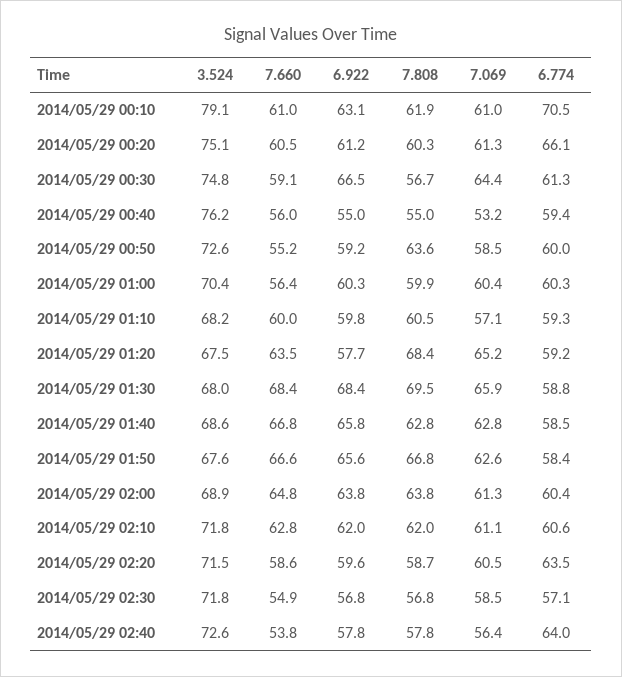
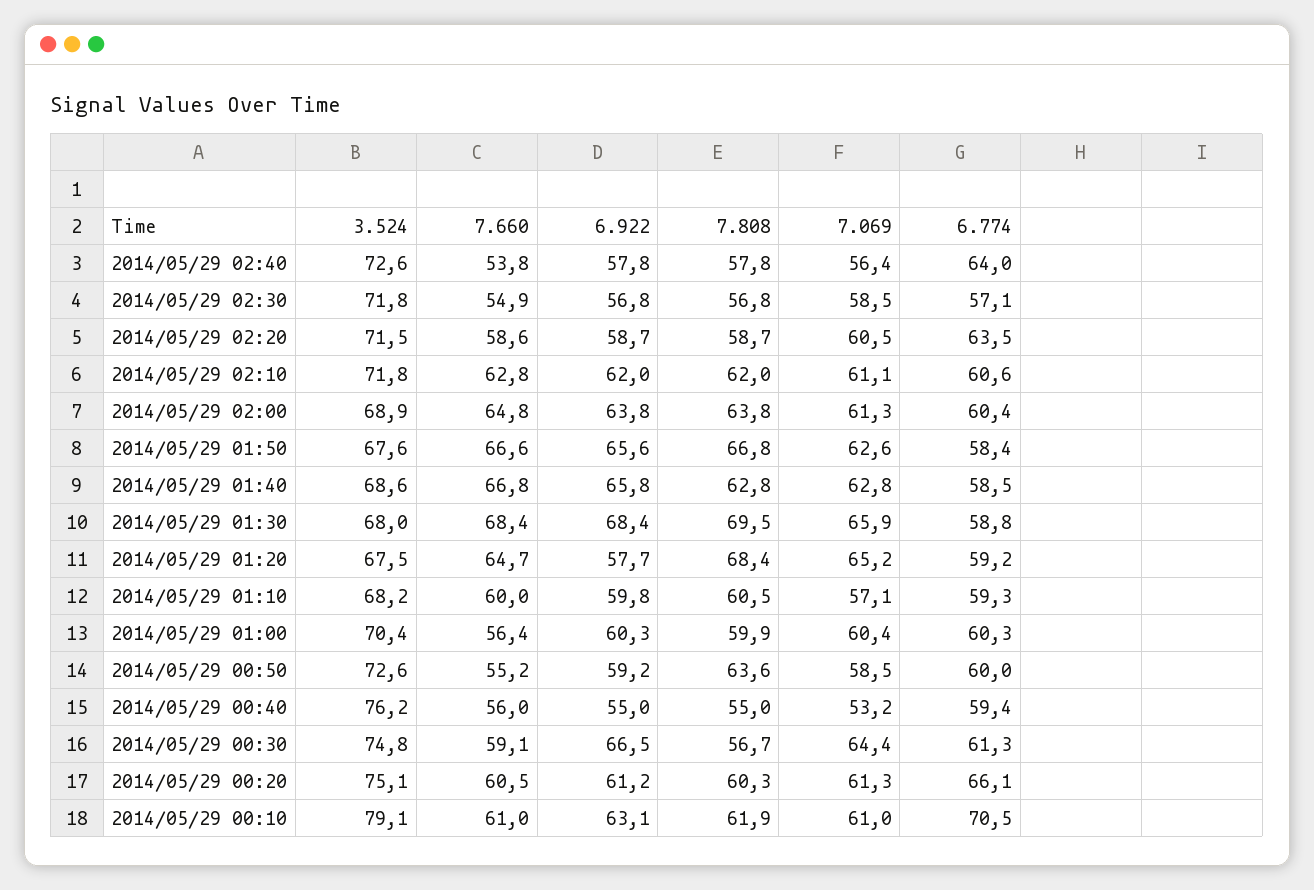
7.660, 2014/05/29 01:20: 63.5 -> 64.7
6.922, 2014/05/29 02:20: 59.6 -> 58.7

